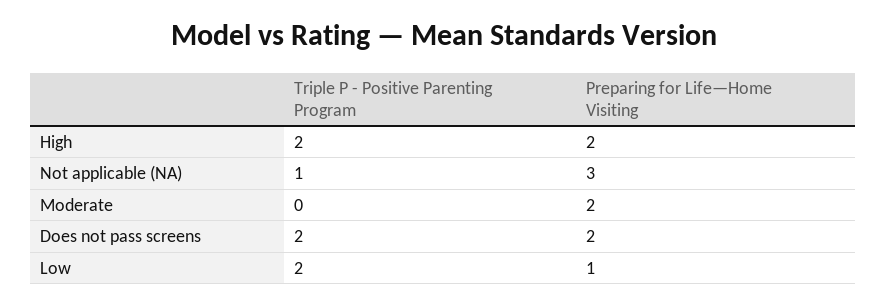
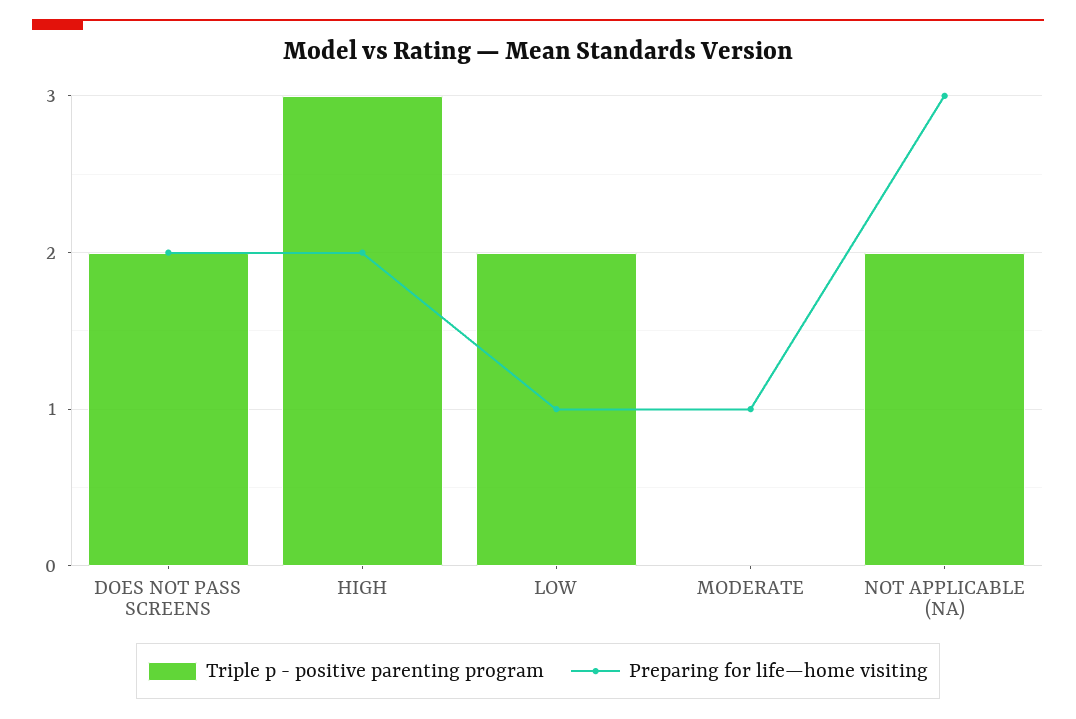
Triple P - Positive Parenting Program, High: 2 -> 3
Triple P - Positive Parenting Program, Not applicable (NA): 1 -> 2
Preparing for Life—Home Visiting, Moderate: 2 -> 1

